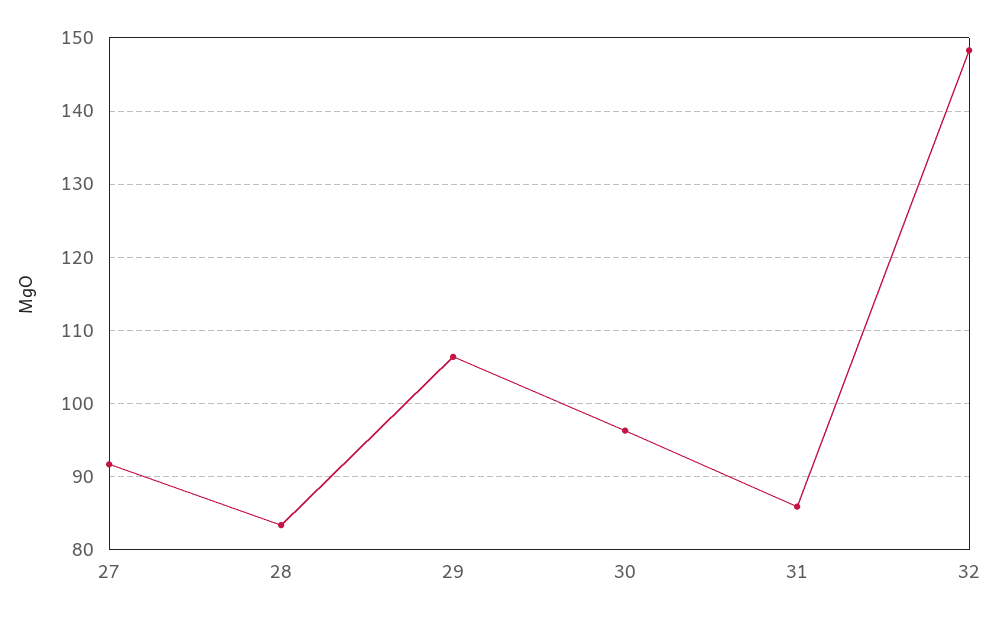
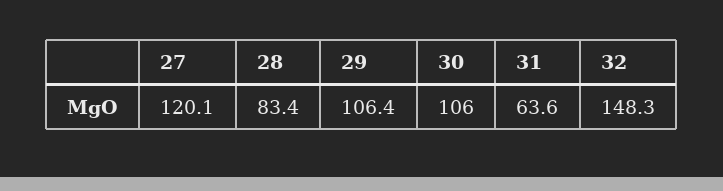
27: 92 -> 120.1
30: 96 -> 106
31: 86 -> 63.6

